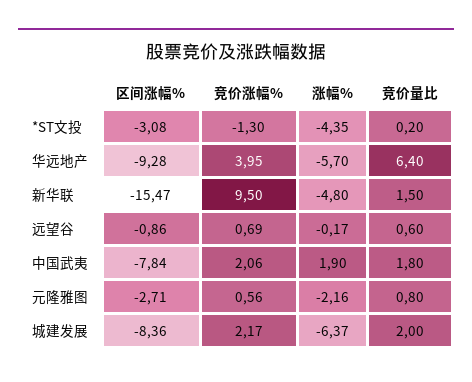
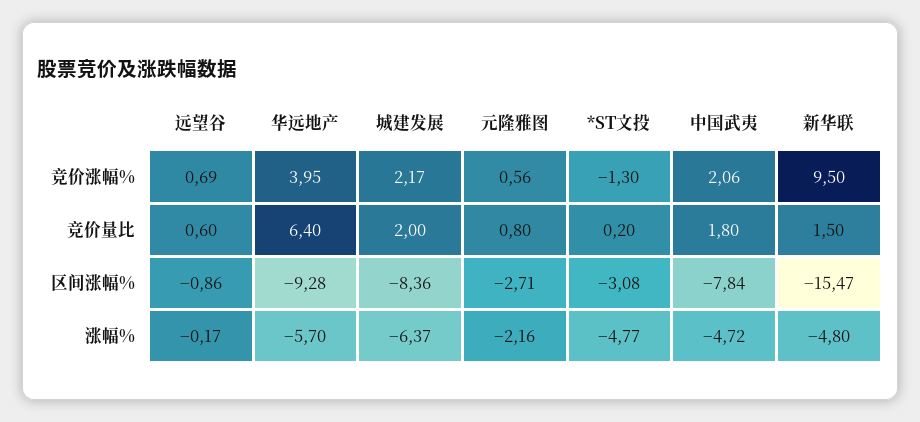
涨幅%, *ST文投: -4.35 -> -4.77
涨幅%, 中国武夷: 1.9 -> -4.72

